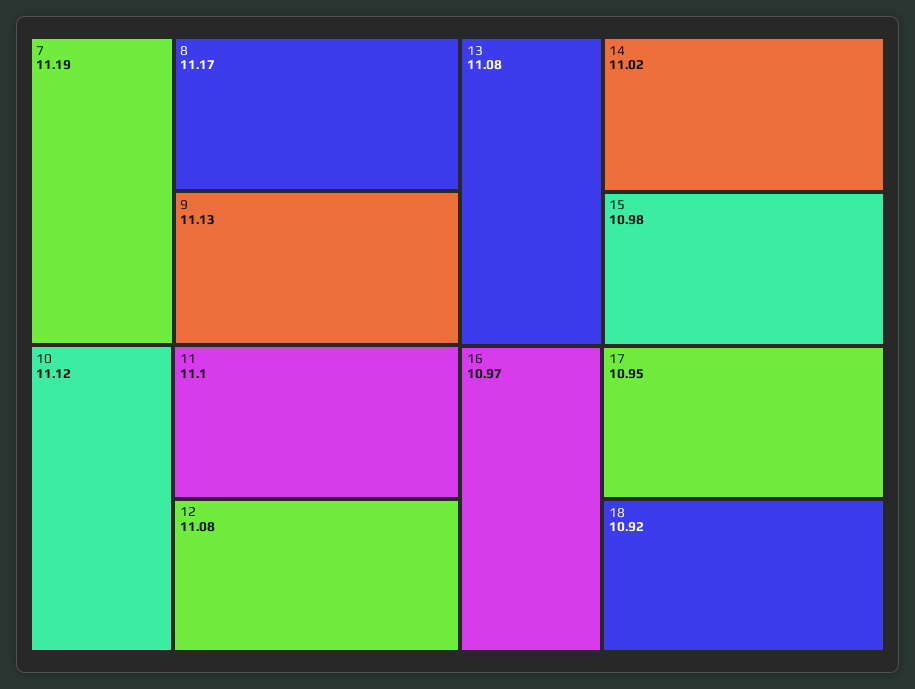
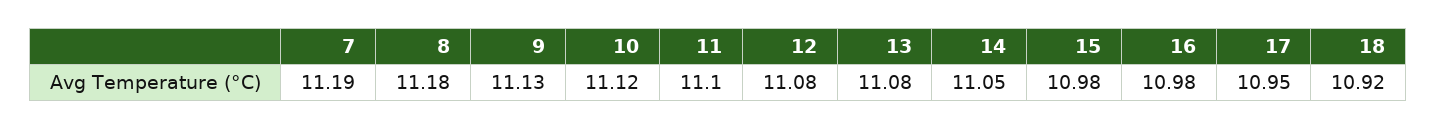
8: 11.17 -> 11.18
14: 11.02 -> 11.05
16: 10.97 -> 10.98

